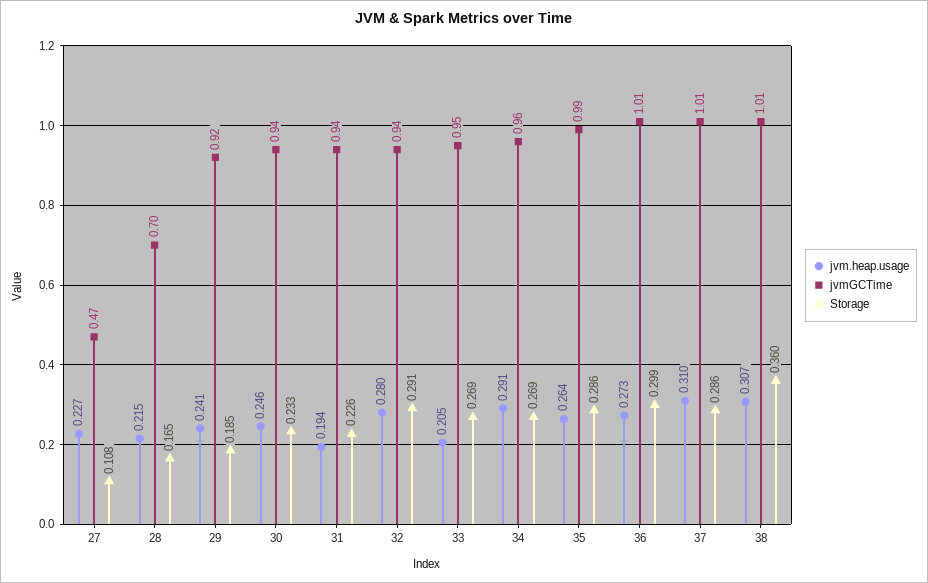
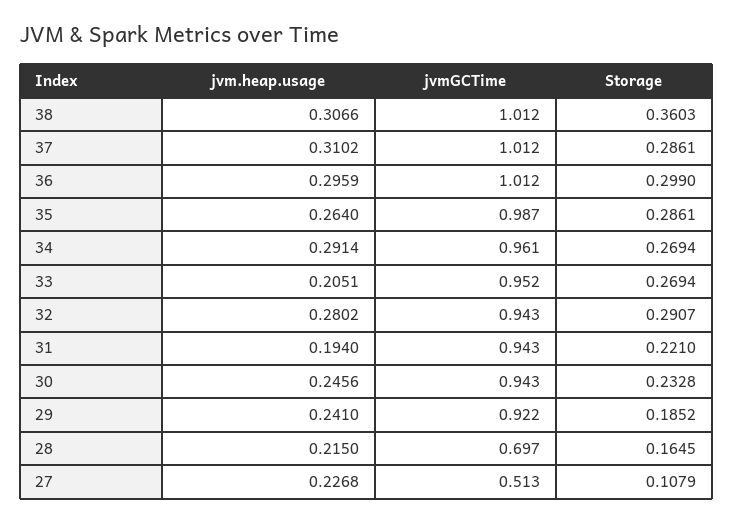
jvmGCTime, 27: 0.47 -> 0.513
Storage, 31: 0.226 -> 0.221
jvm.heap.usage, 36: 0.273 -> 0.2959

